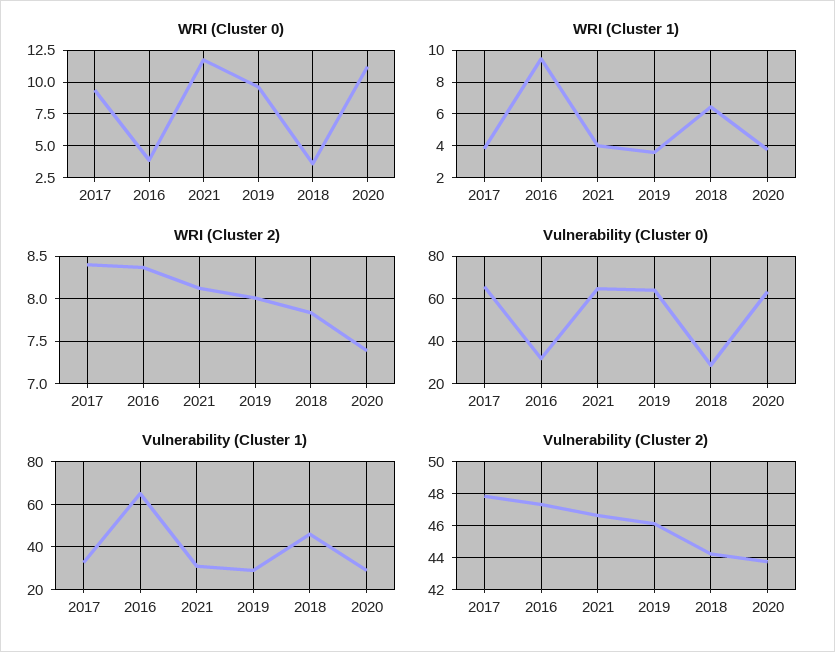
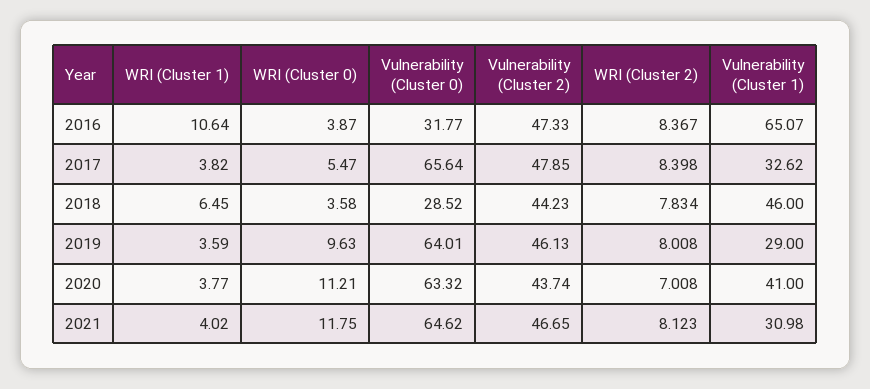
WRI (Cluster 0), 2017: 9.5 -> 5.47
WRI (Cluster 1), 2016: 9.5 -> 10.64
WRI (Cluster 2), 2020: 7.4 -> 7.008
Vulnerability (Cluster 1), 2020: 30 -> 41

